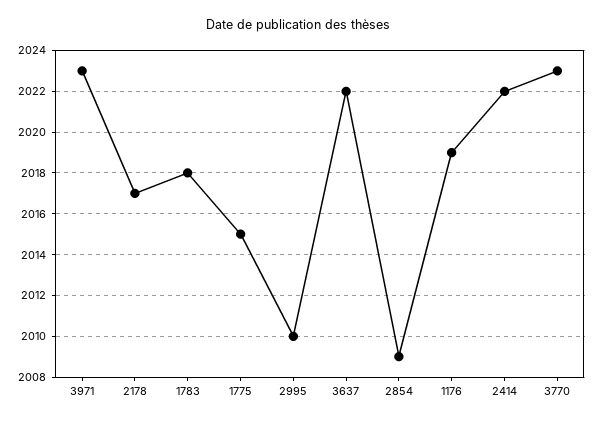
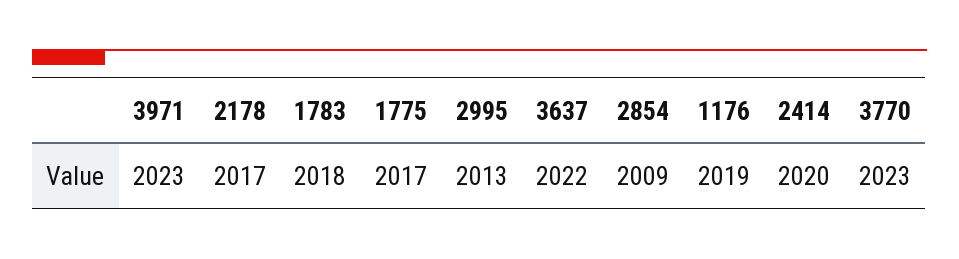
1775: 2015 -> 2017
2995: 2010 -> 2013
2414: 2022 -> 2020

